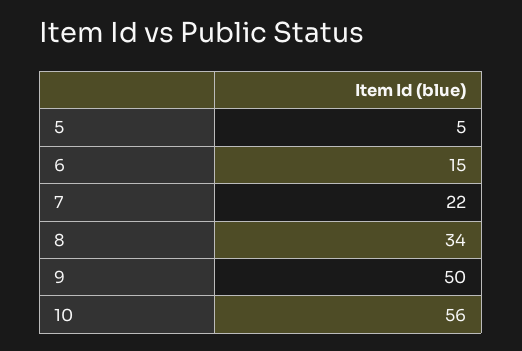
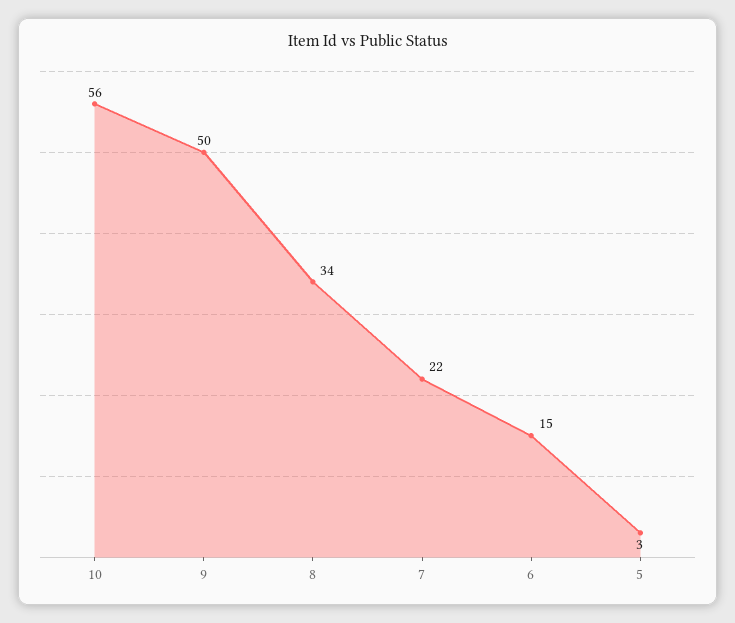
5: 5 -> 3

